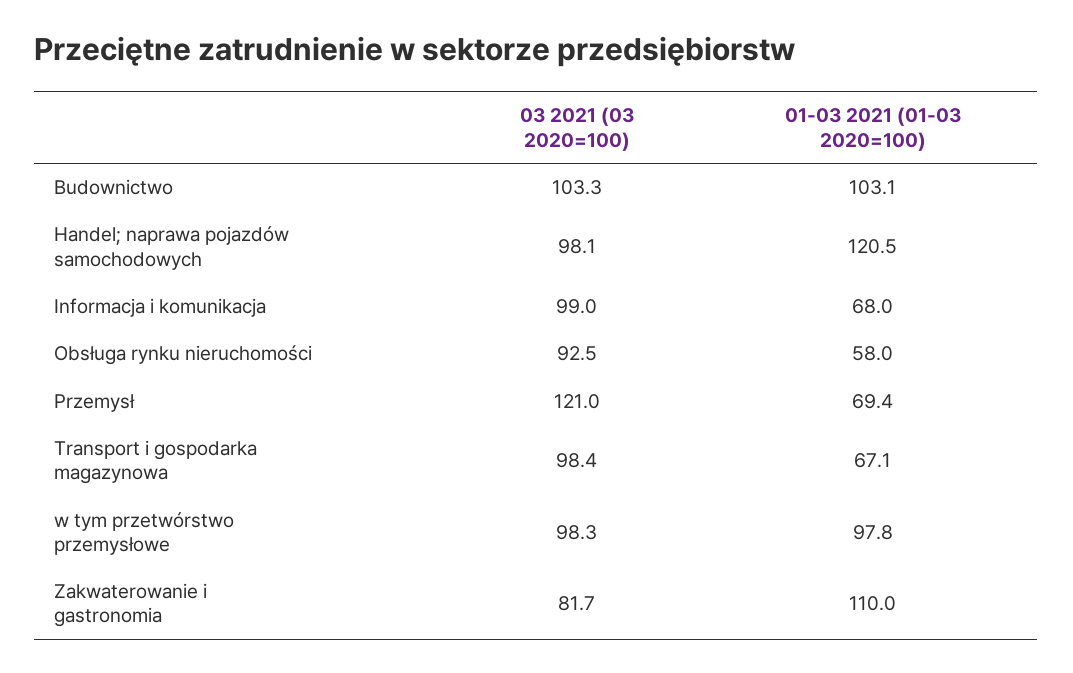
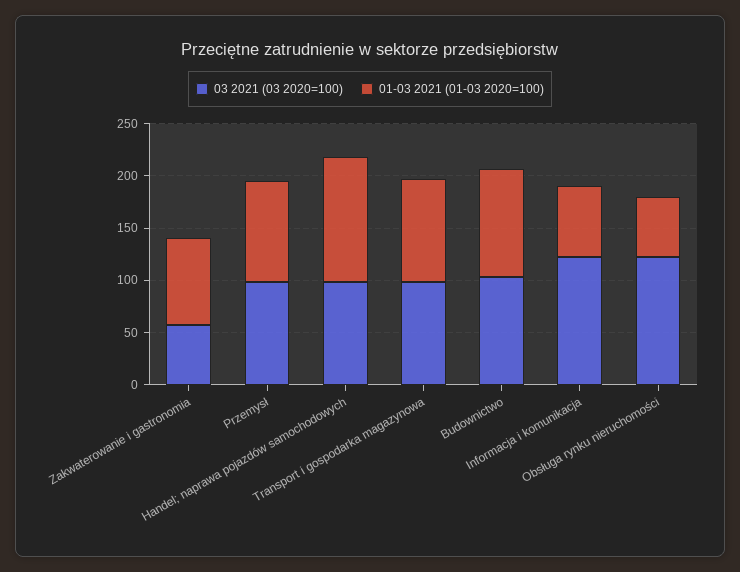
03 2021 (03 2020=100), Informacja i komunikacja: 99 -> 120
03 2021 (03 2020=100), Obsługa rynku nieruchomości: 92.5 -> 120
03 2021 (03 2020=100), Przemysł: 121 -> 100
01-03 2021 (01-03 2020=100), Przemysł: 69.4 -> 100
01-03 2021 (01-03 2020=100), Transport i gospodarka magazynowa: 67.1 -> 100
03 2021 (03 2020=100), w tym przetwórstwo przemysłowe: 98.3 -> none
01-03 2021 (01-03 2020=100), w tym przetwórstwo przemysłowe: 97.8 -> none
03 2021 (03 2020=100), Zakwaterowanie i gastronomia: 81.7 -> 60
01-03 2021 (01-03 2020=100), Zakwaterowanie i gastronomia: 110 -> 80

